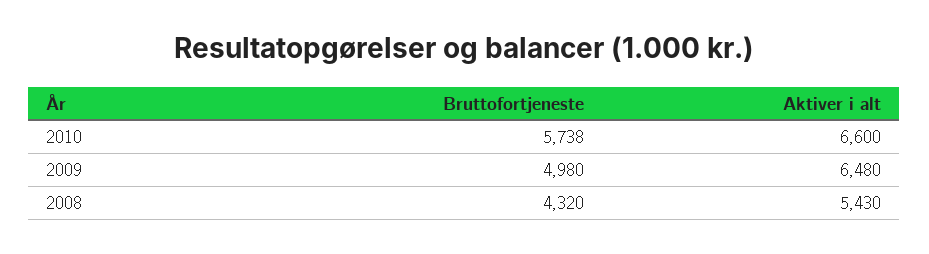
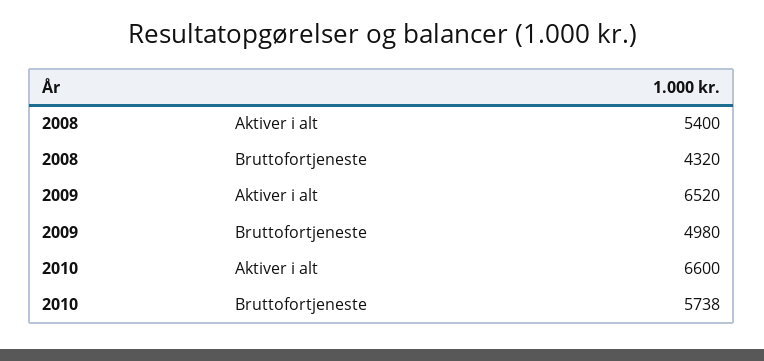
Aktiver i alt, 2009: 6480 -> 6520
Aktiver i alt, 2008: 5430 -> 5400

